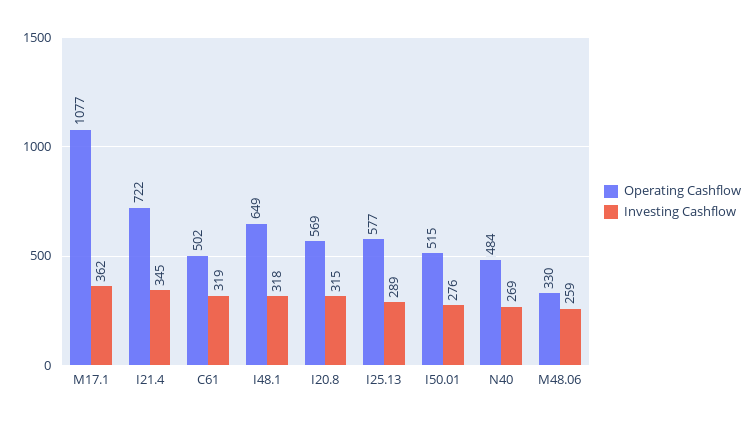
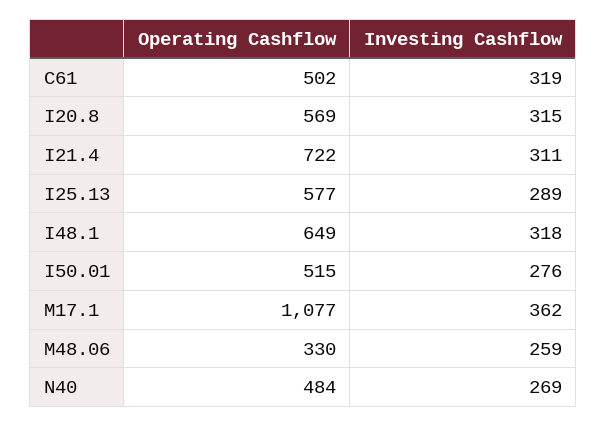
Investing Cashflow, I21.4: 345 -> 311

